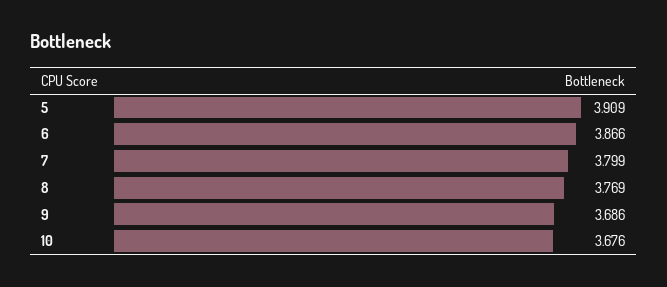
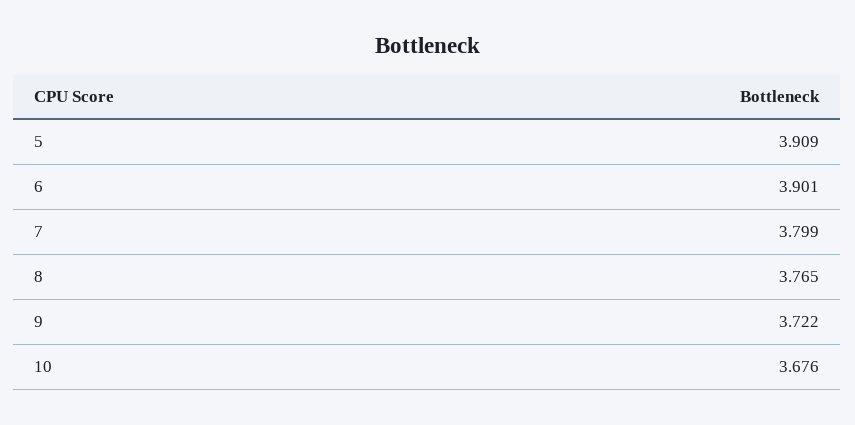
6: 3.866 -> 3.901
8: 3.769 -> 3.765
9: 3.686 -> 3.722

